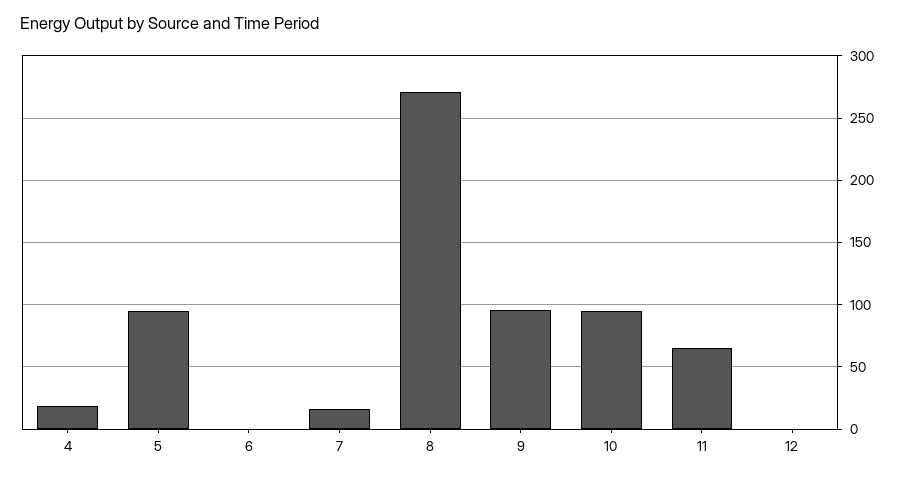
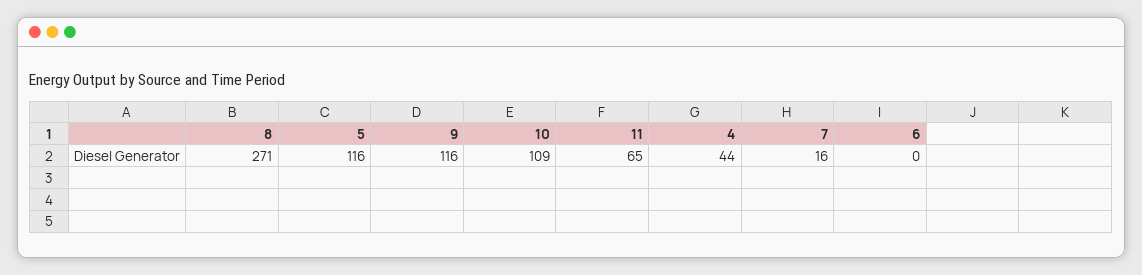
4: 20 -> 44
5: 95 -> 116
9: 95 -> 116
10: 95 -> 109
12: 0 -> none

